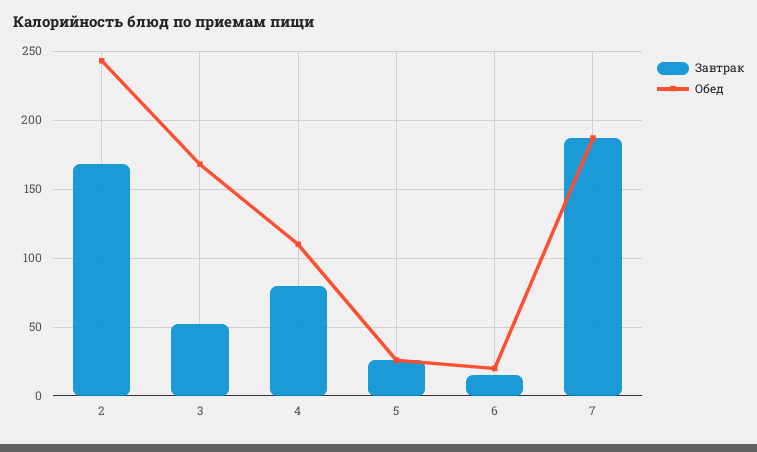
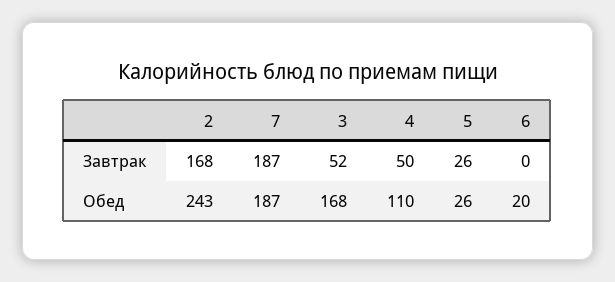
Завтрак, 4: 80 -> 50
Завтрак, 6: 15 -> 0

